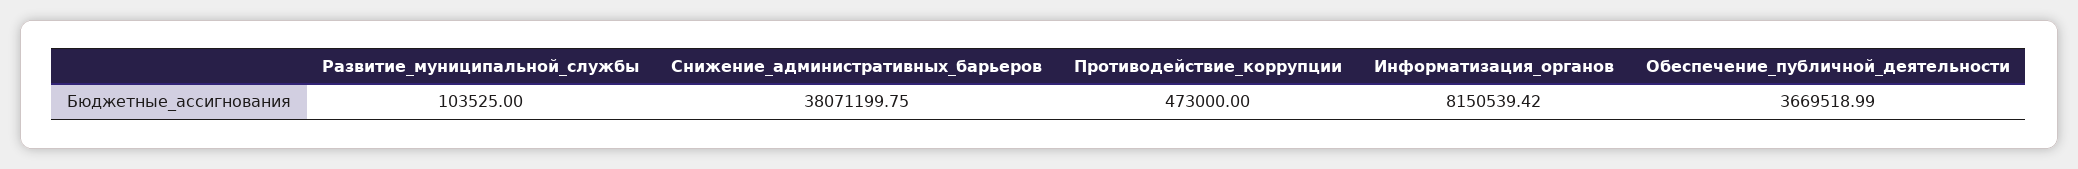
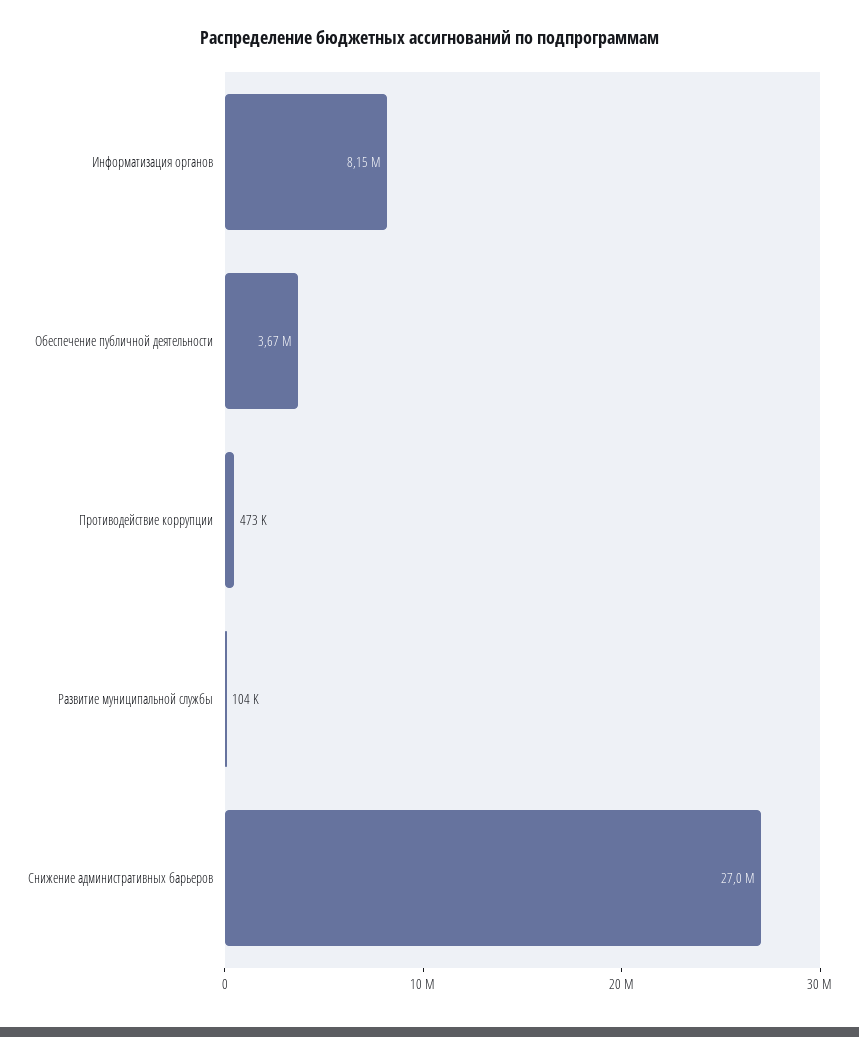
Снижение_административных_барьеров: 38071199.75 -> 27000000

